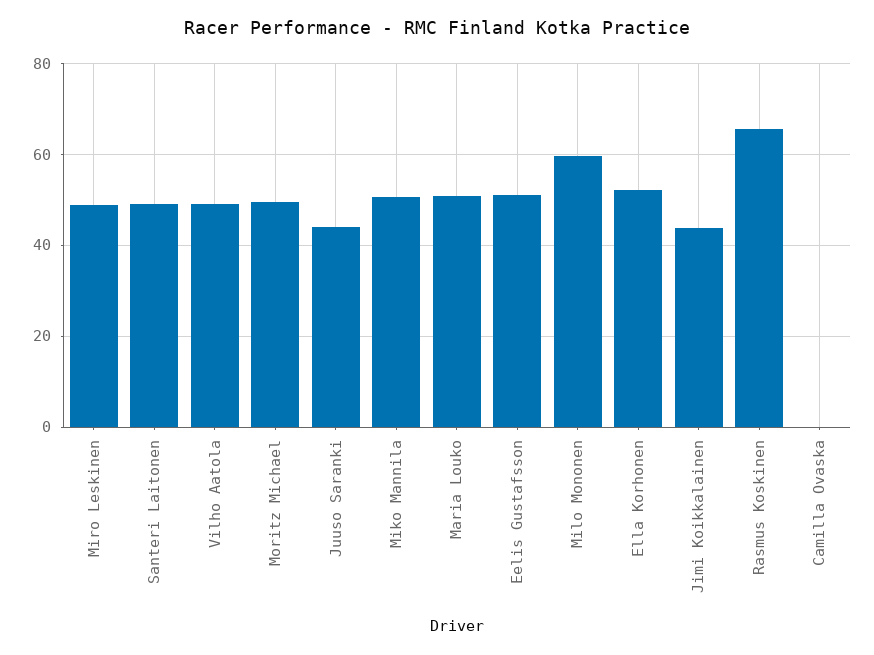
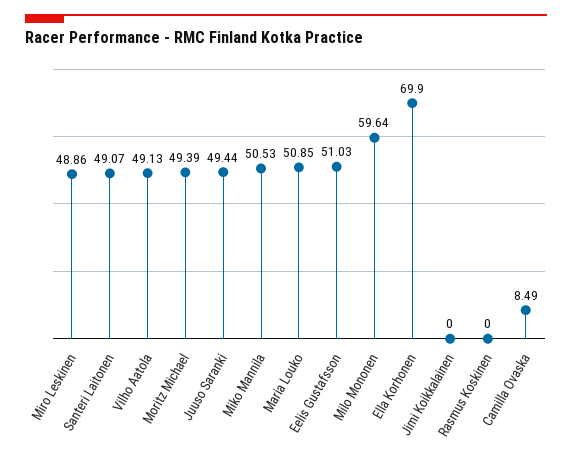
Juuso Saranki: 44 -> 49.44
Ella Korhonen: 52 -> 69.9
Jimi Koikkalainen: 44 -> 0
Rasmus Koskinen: 66 -> 0
Camilla Ovaska: 0 -> 8.49

